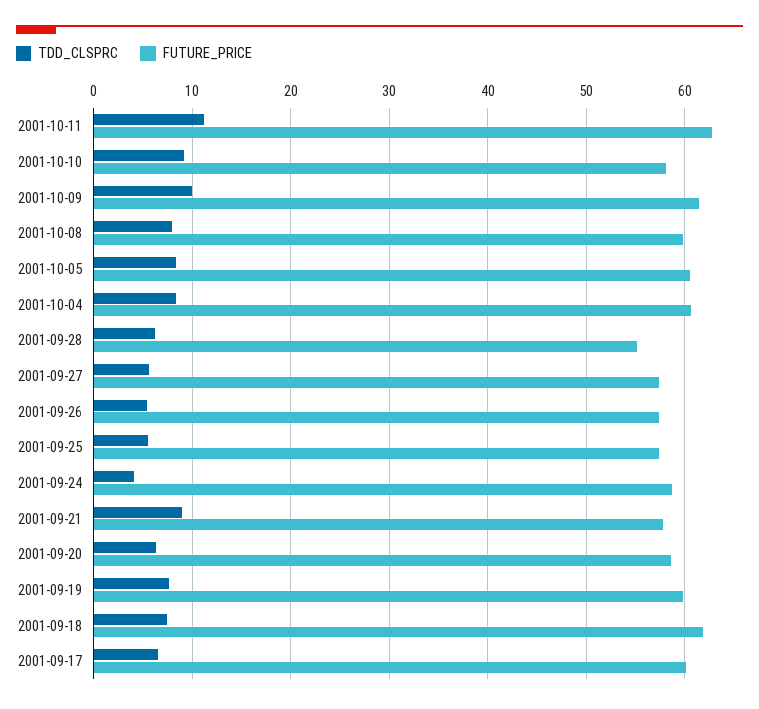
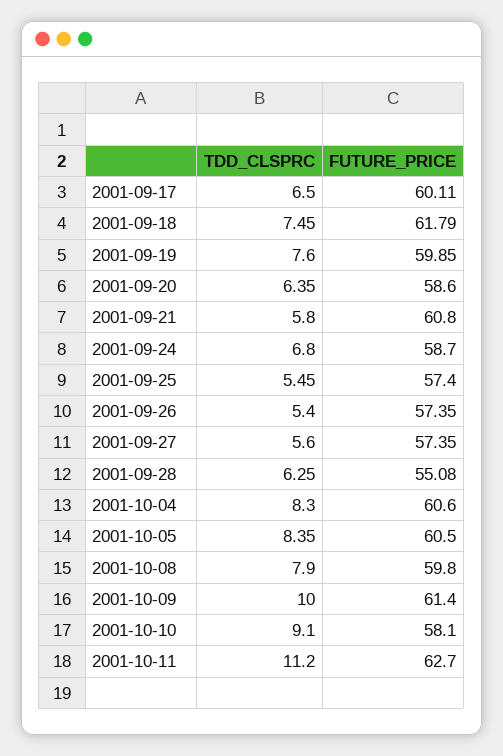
TDD_CLSPRC, 2001-09-24: 4 -> 6.8
TDD_CLSPRC, 2001-09-21: 9 -> 5.8
FUTURE_PRICE, 2001-09-21: 58 -> 60.8

